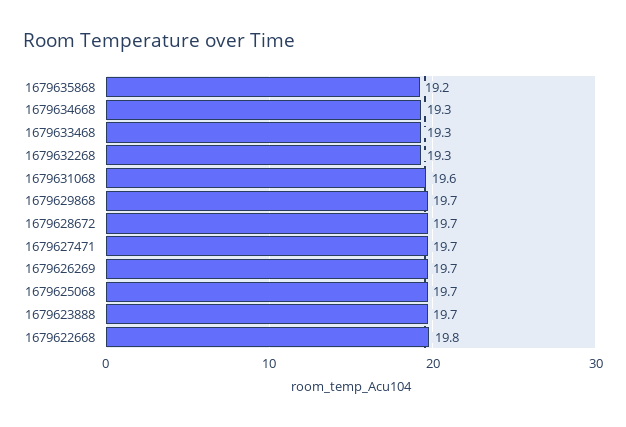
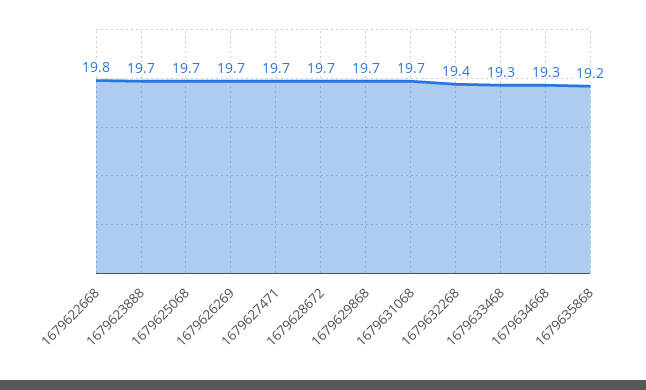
1679632268: 19.3 -> 19.4
1679631068: 19.6 -> 19.7

